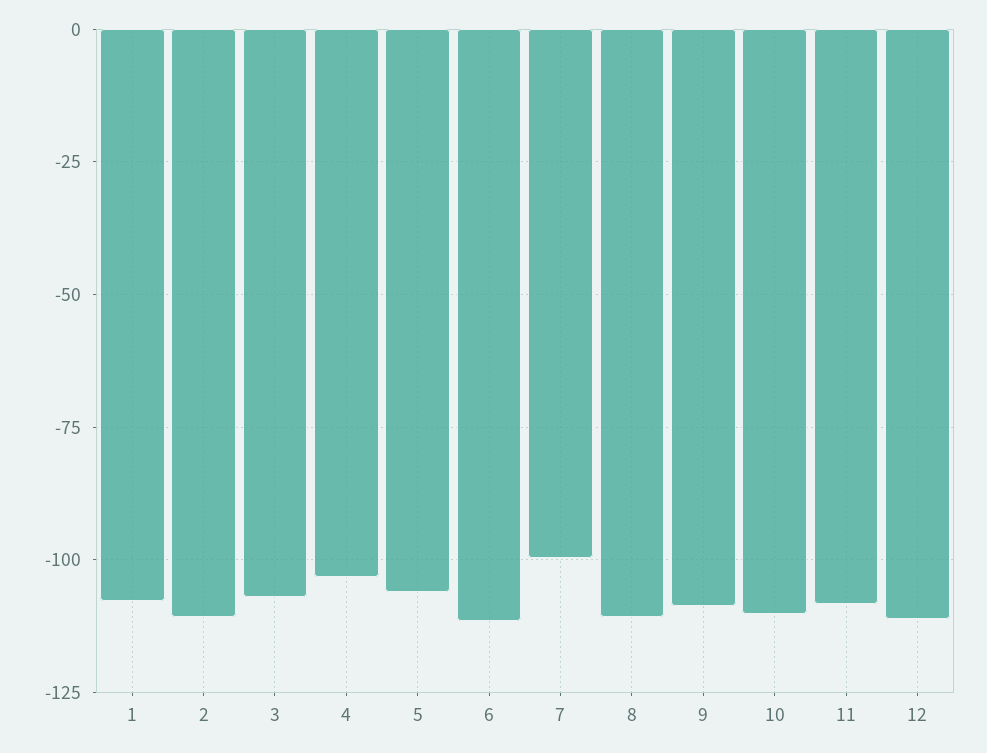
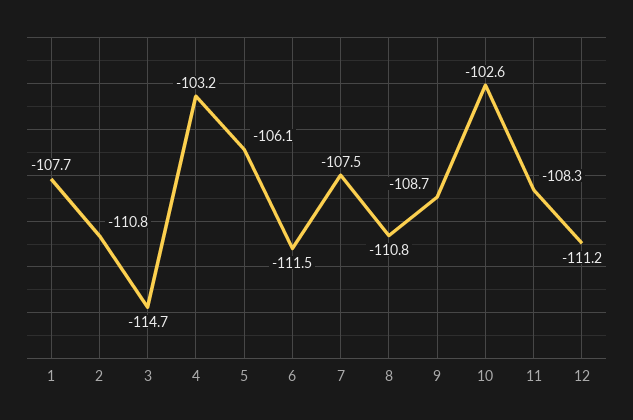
3: -107.5 -> -114.7
7: -100 -> -107.5
10: -110 -> -102.6

